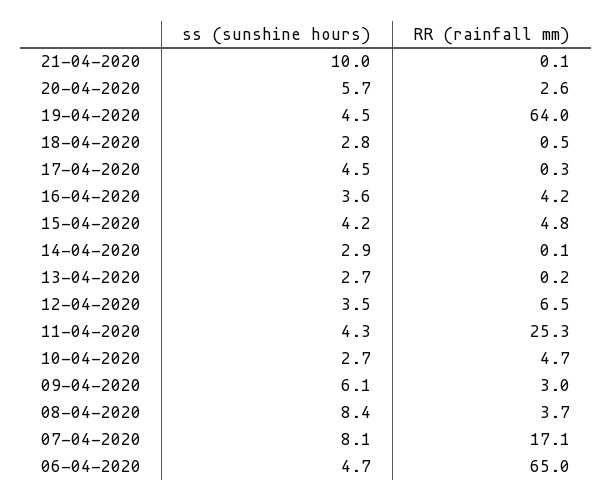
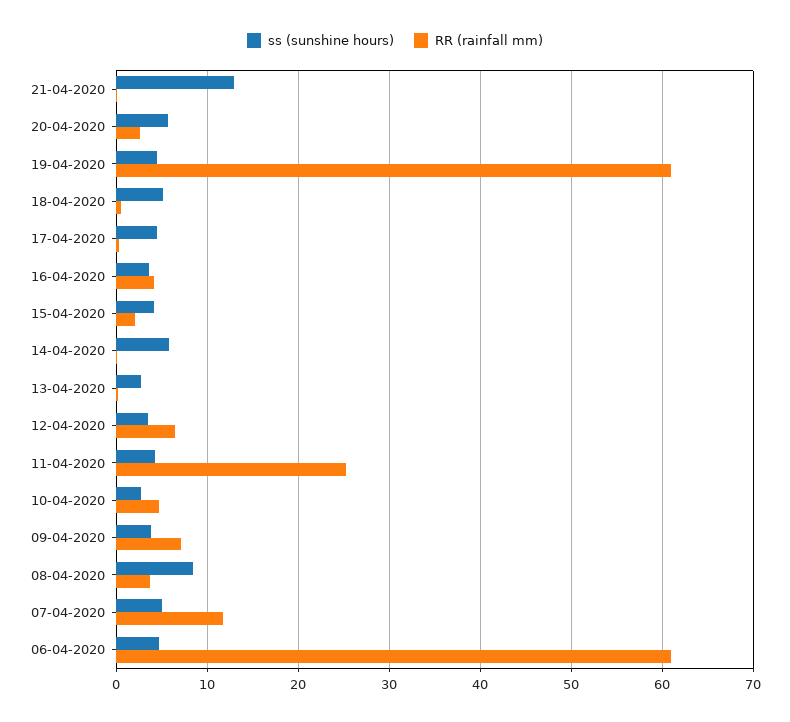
ss (sunshine hours), 21-04-2020: 10 -> 13
RR (rainfall mm), 19-04-2020: 64 -> 61
ss (sunshine hours), 18-04-2020: 2.8 -> 5
RR (rainfall mm), 15-04-2020: 4.8 -> 2
ss (sunshine hours), 14-04-2020: 2.9 -> 6
ss (sunshine hours), 09-04-2020: 6.1 -> 4
RR (rainfall mm), 09-04-2020: 3 -> 7
ss (sunshine hours), 07-04-2020: 8.1 -> 5
RR (rainfall mm), 07-04-2020: 17.1 -> 12
RR (rainfall mm), 06-04-2020: 65 -> 61

